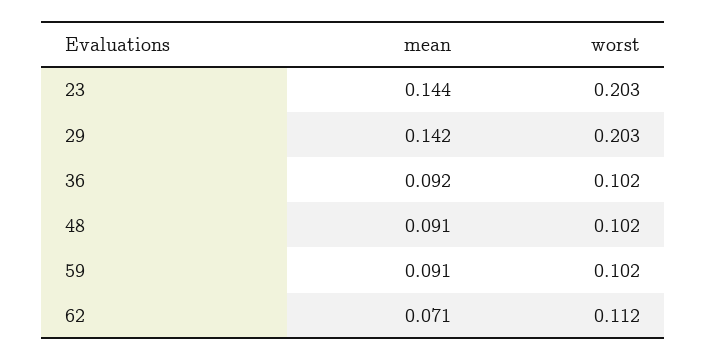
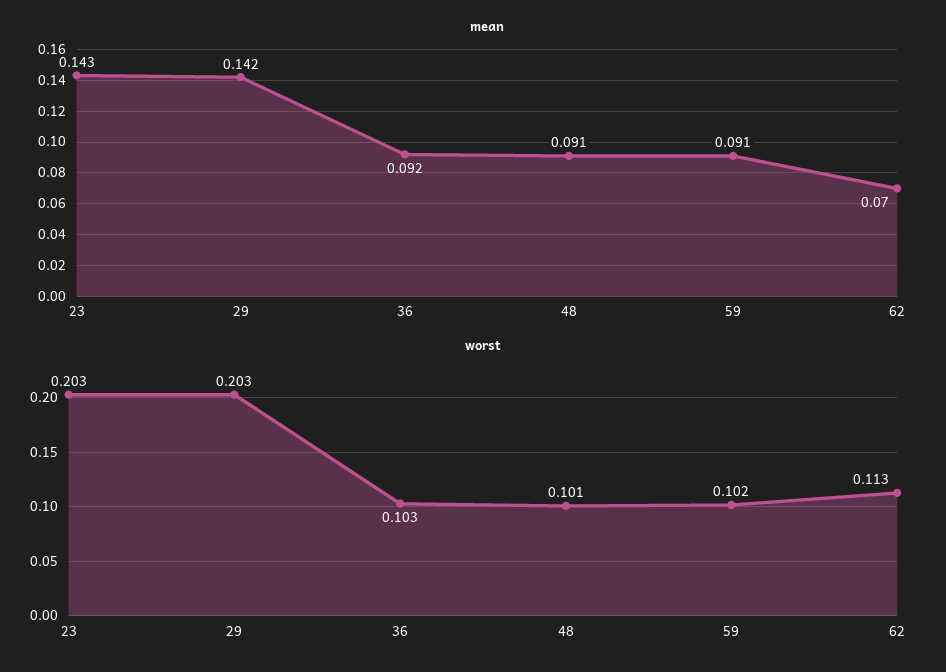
mean, 23: 0.144 -> 0.143
worst, 36: 0.102 -> 0.103
worst, 48: 0.102 -> 0.101
mean, 62: 0.071 -> 0.07
worst, 62: 0.112 -> 0.113

